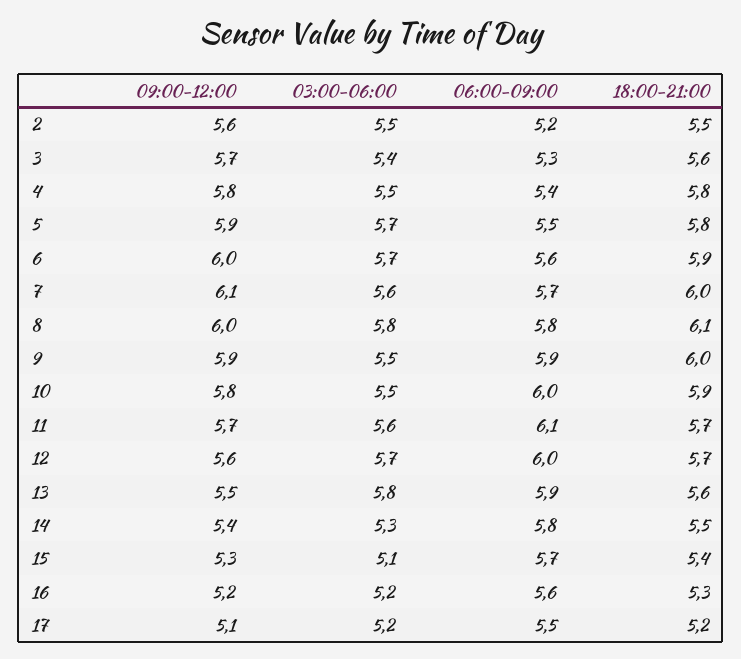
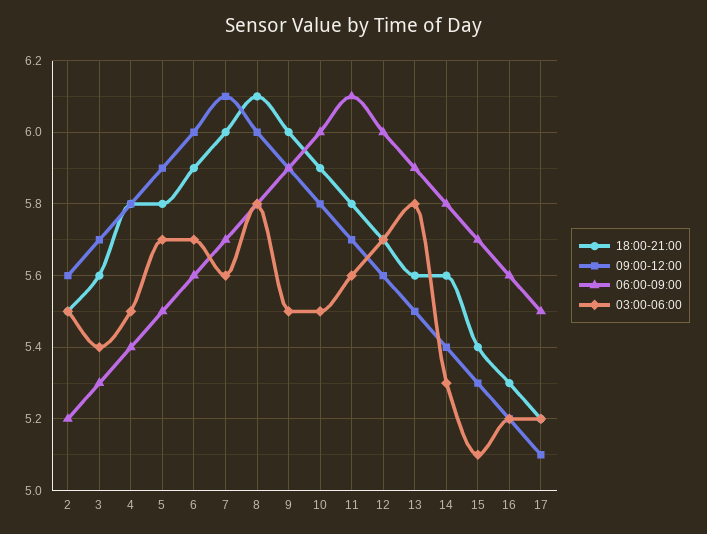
18:00-21:00, 11: 5.7 -> 5.8
18:00-21:00, 14: 5.5 -> 5.6

